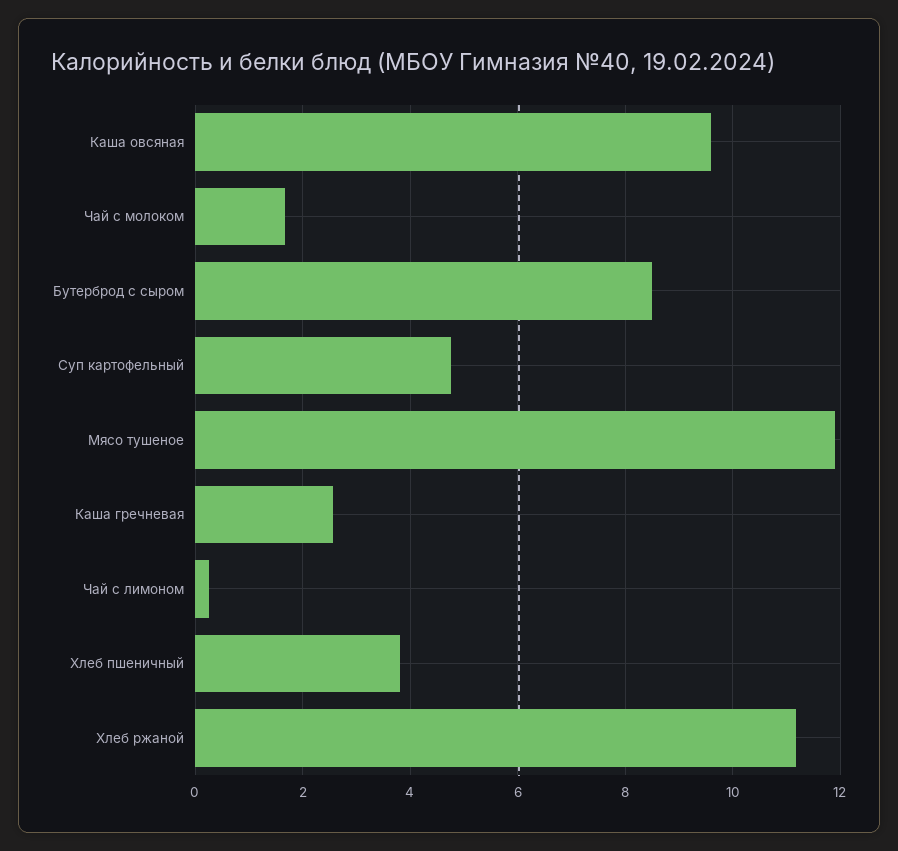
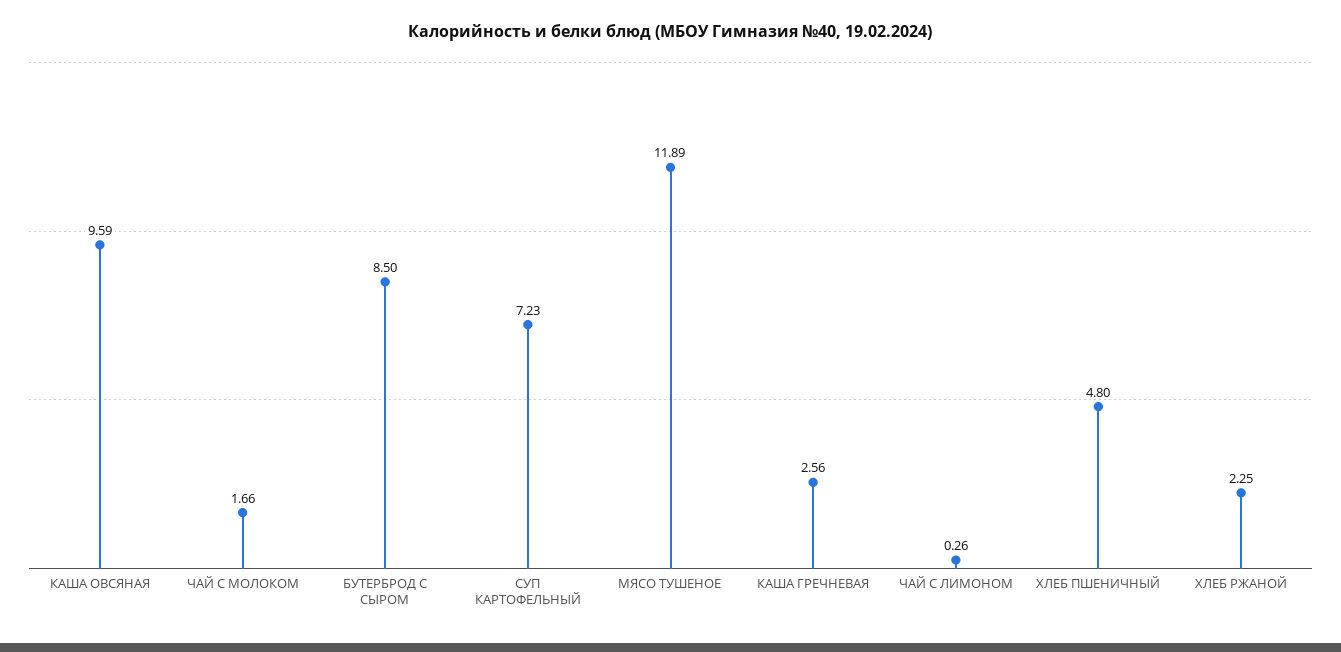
Суп картофельный: 4.8 -> 7.23
Хлеб пшеничный: 3.8 -> 4.8
Хлеб ржаной: 11.2 -> 2.25

